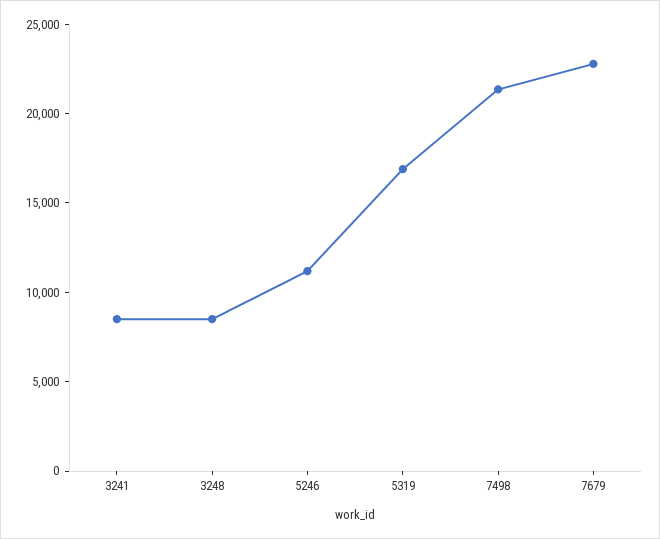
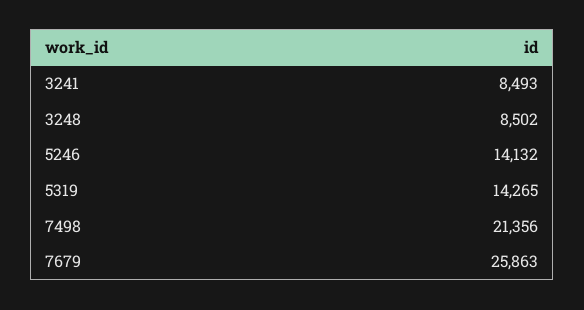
5246: 11000 -> 14132
5319: 17000 -> 14265
7679: 23000 -> 25863

